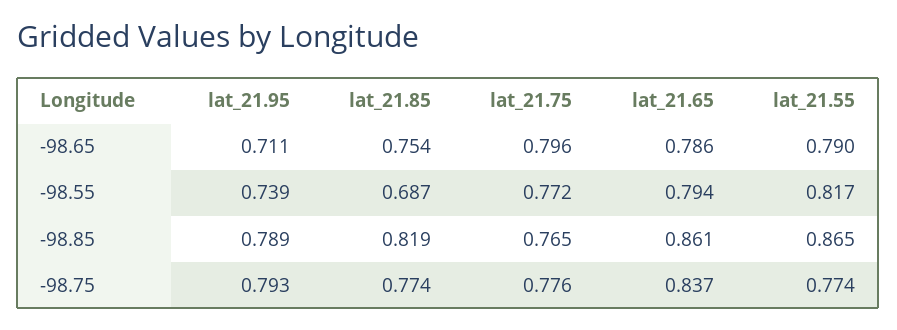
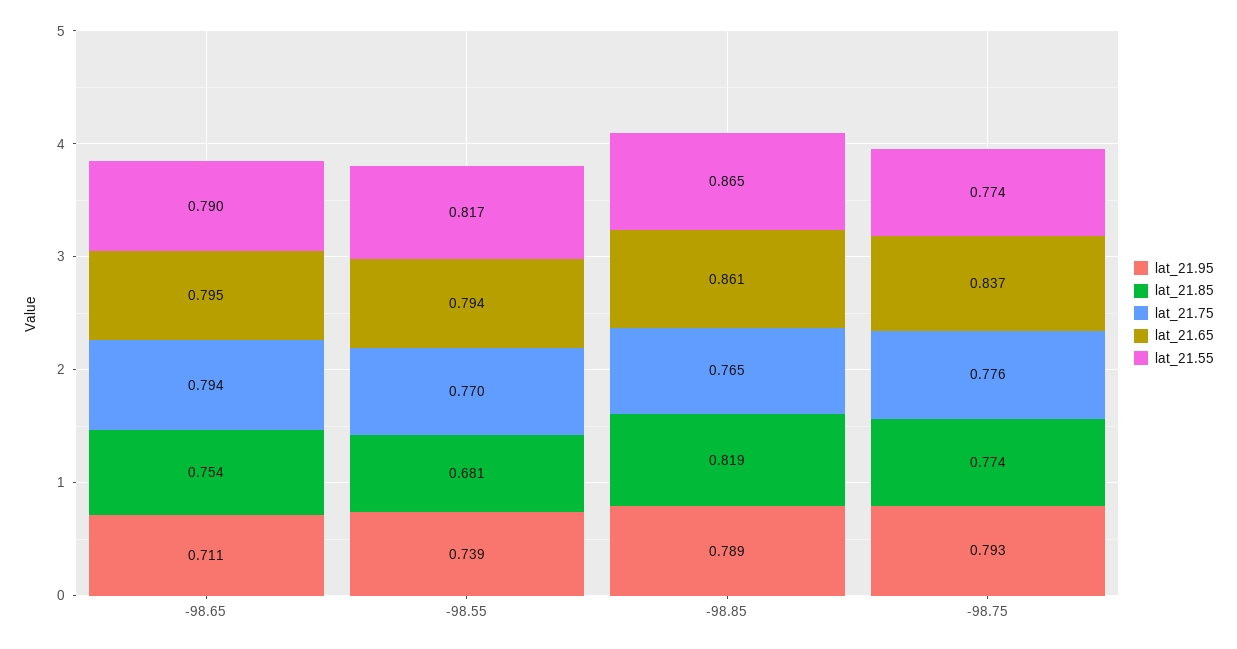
lat_21.75, -98.65: 0.796 -> 0.794
lat_21.65, -98.65: 0.786 -> 0.795
lat_21.85, -98.55: 0.687 -> 0.681
lat_21.75, -98.55: 0.772 -> 0.77

